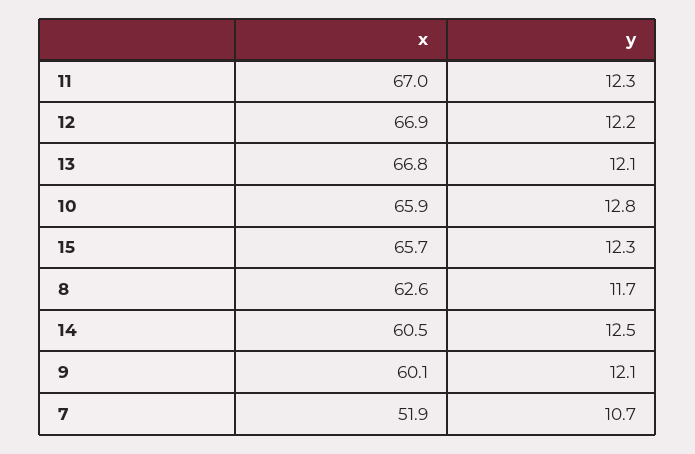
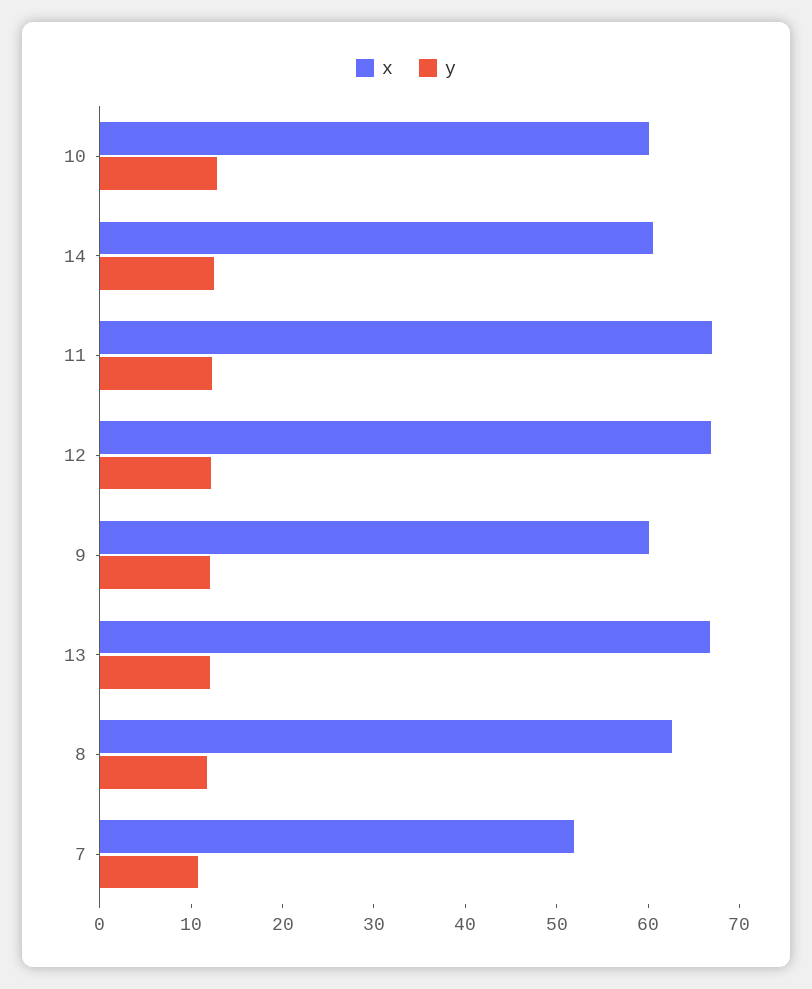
x, 10: 65.9 -> 60
x, 15: 65.7 -> none
y, 15: 12.3 -> none

